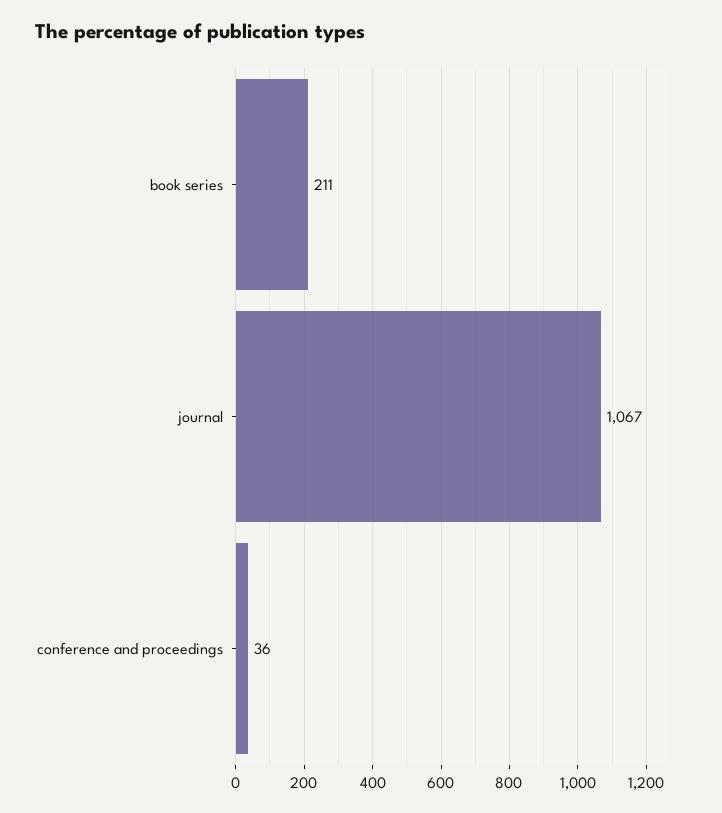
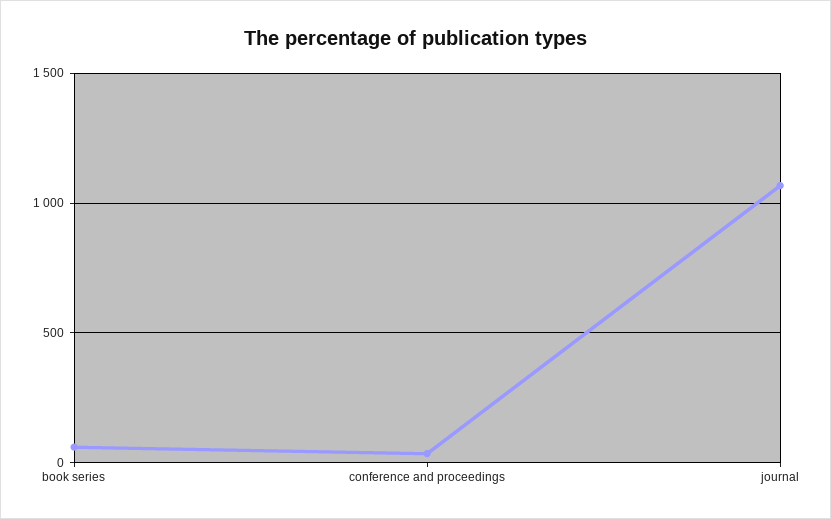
book series: 211 -> 50

